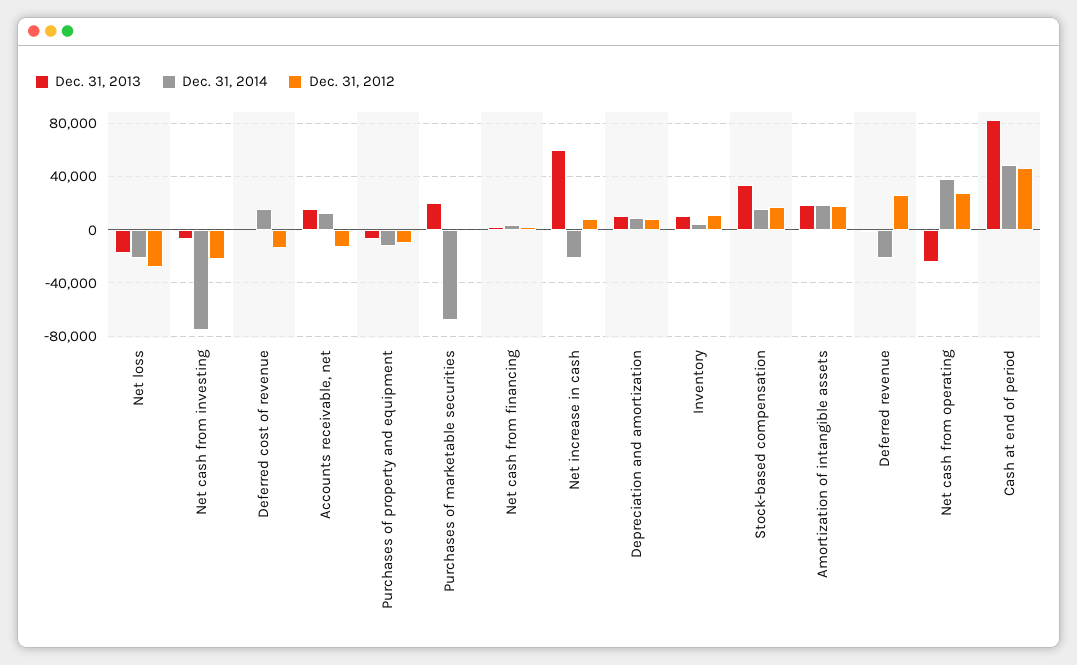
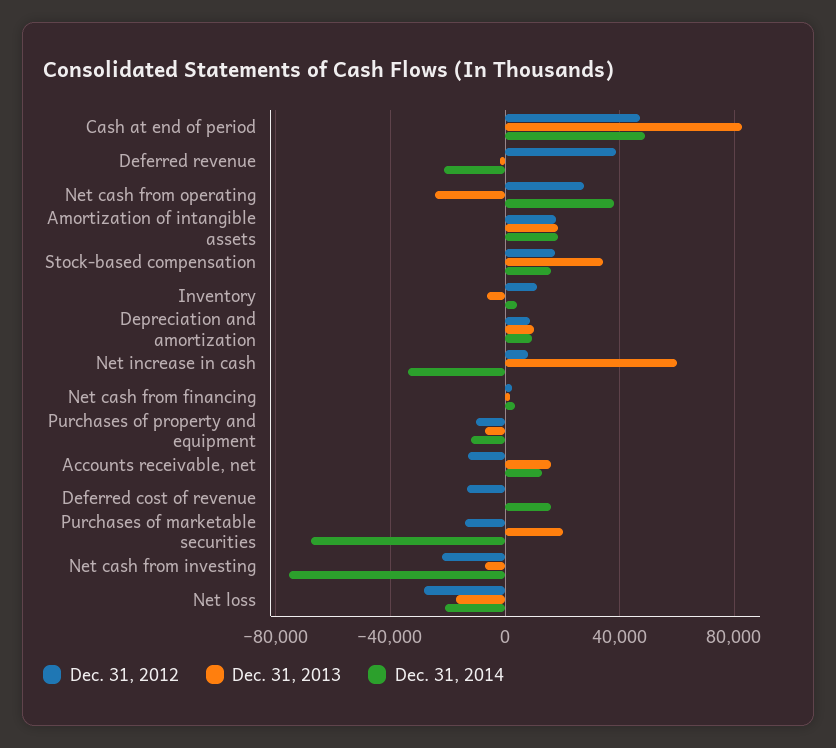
Dec. 31, 2012, Purchases of marketable securities: 0 -> -15000
Dec. 31, 2014, Net increase in cash: -20000 -> -35000
Dec. 31, 2013, Inventory: 10000 -> -5000
Dec. 31, 2012, Deferred revenue: 25000 -> 40000

